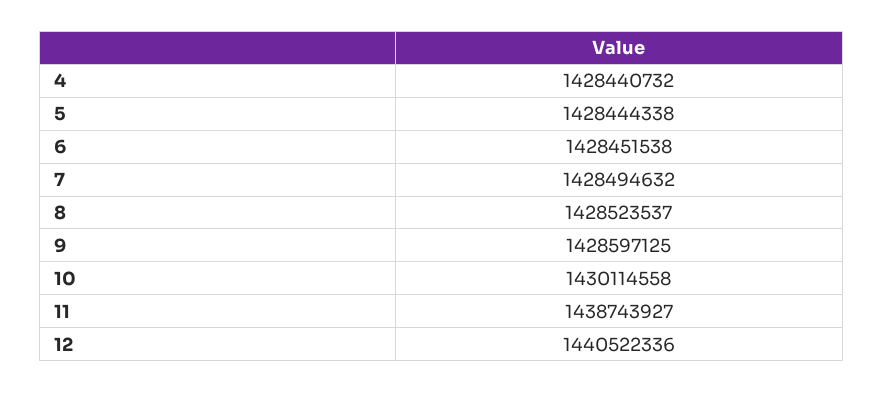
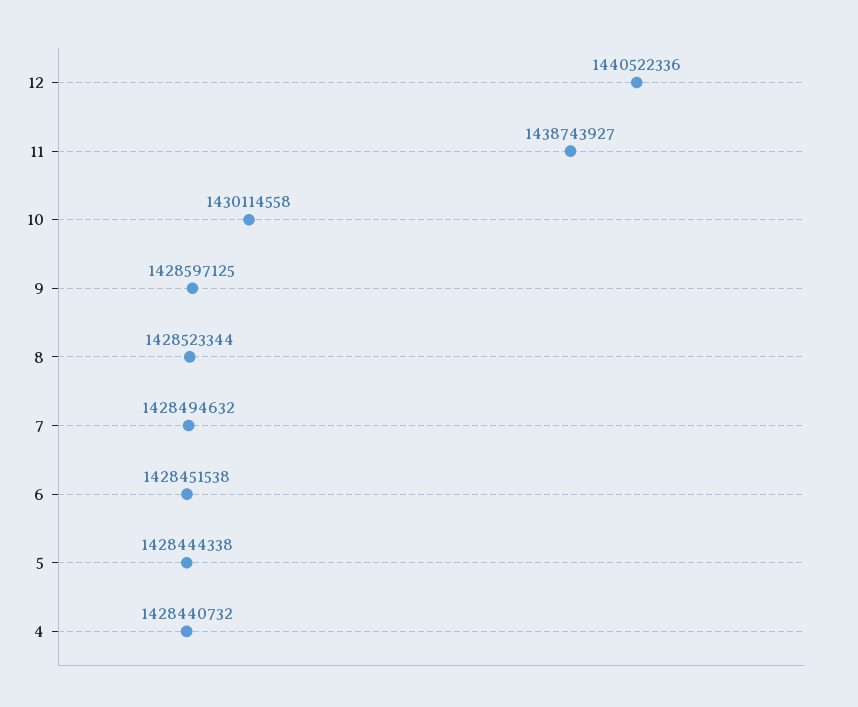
8: 1428523537 -> 1428523344

